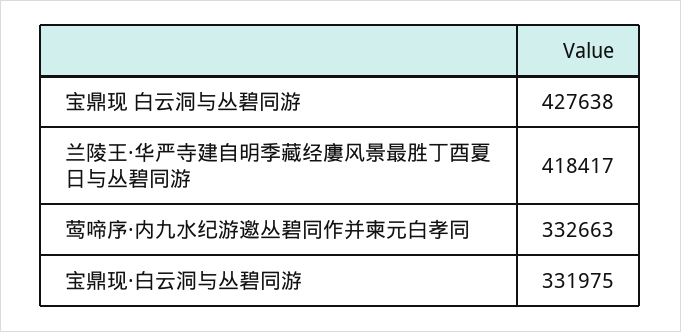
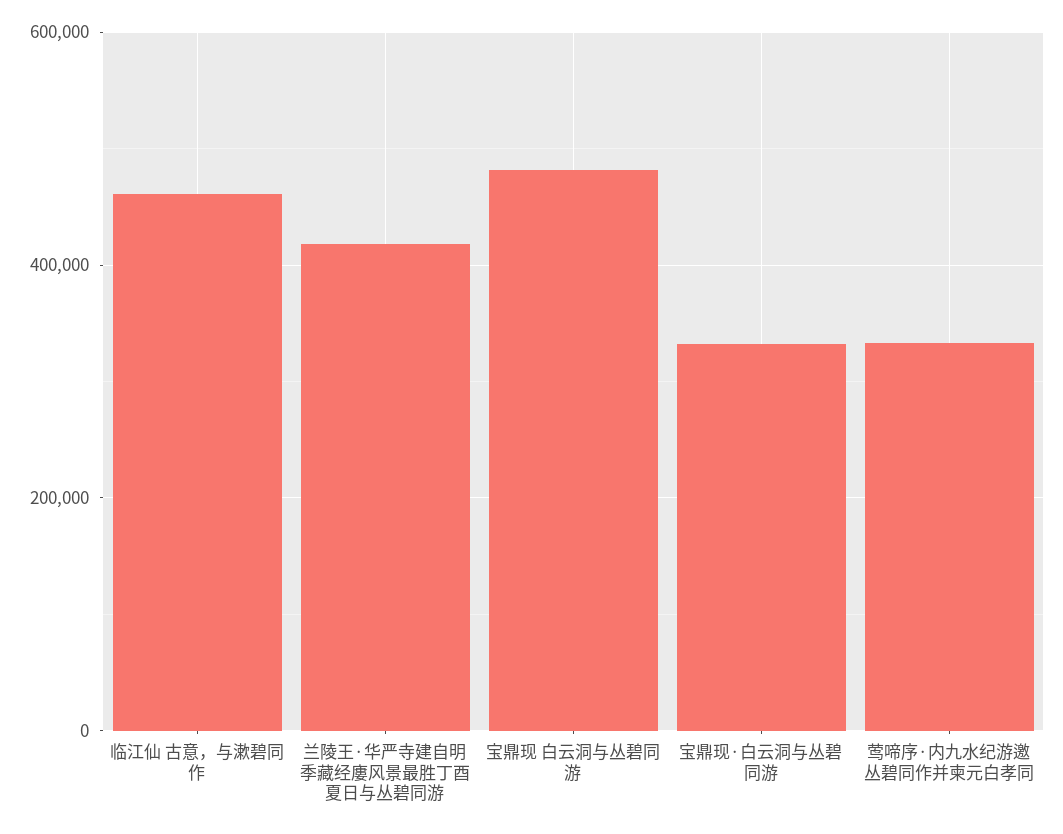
宝鼎现 白云洞与丛碧同游: 427638 -> 480000
临江仙 古意，与漱碧同作: none -> 460000

